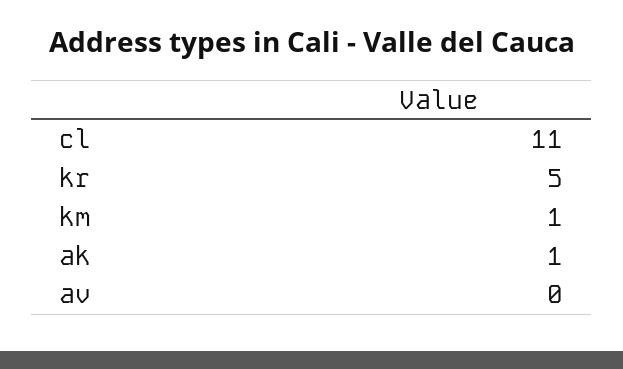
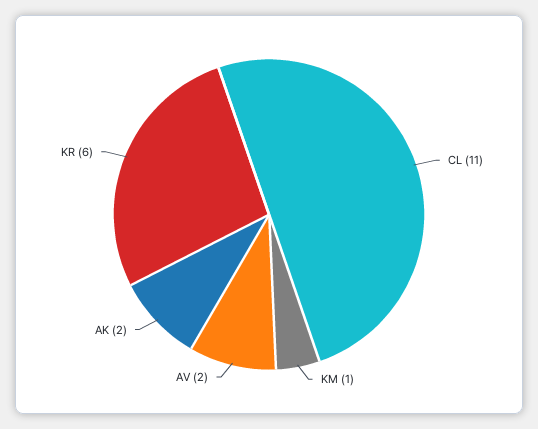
kr: 5 -> 6
ak: 1 -> 2
av: 0 -> 2

